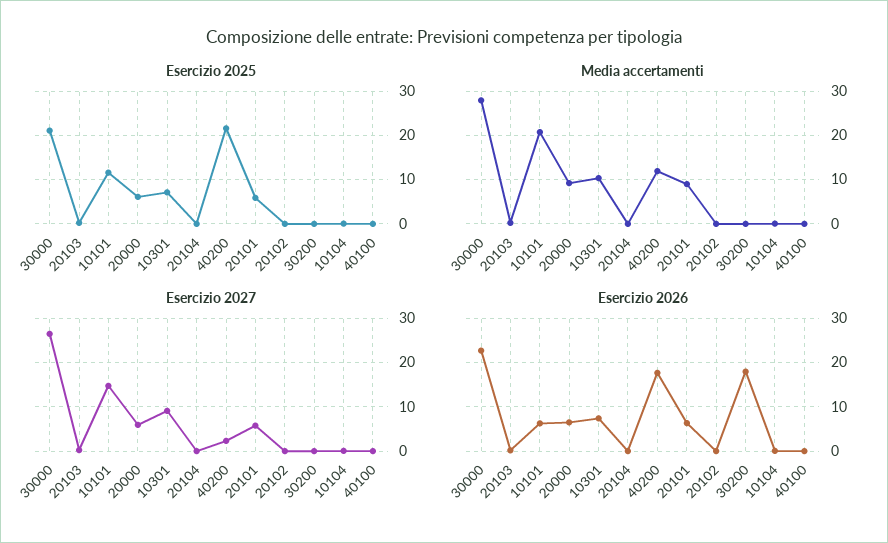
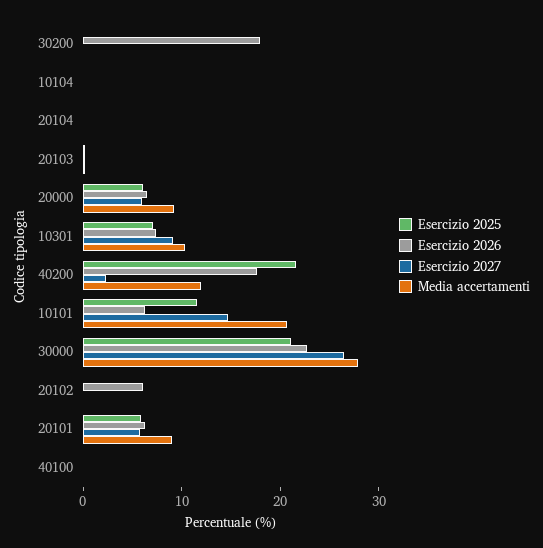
Esercizio 2026, 20102: 0 -> 6

